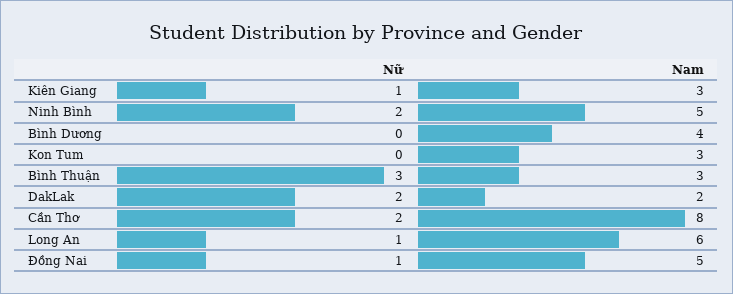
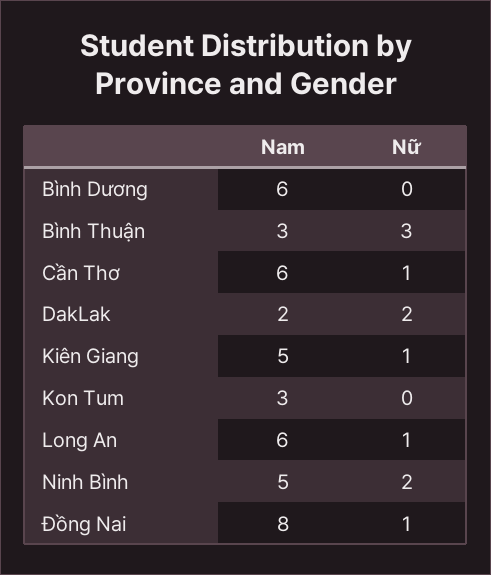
Nam, Kiên Giang: 3 -> 5
Nam, Bình Dương: 4 -> 6
Nữ, Cần Thơ: 2 -> 1
Nam, Cần Thơ: 8 -> 6
Nam, Đồng Nai: 5 -> 8

